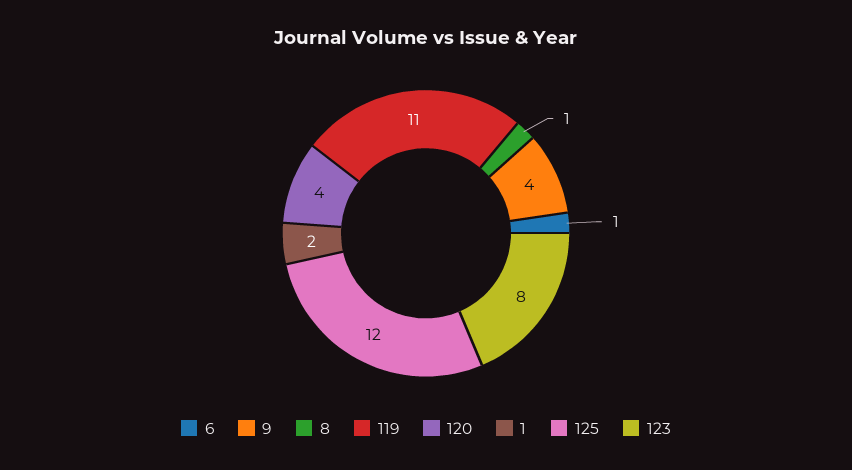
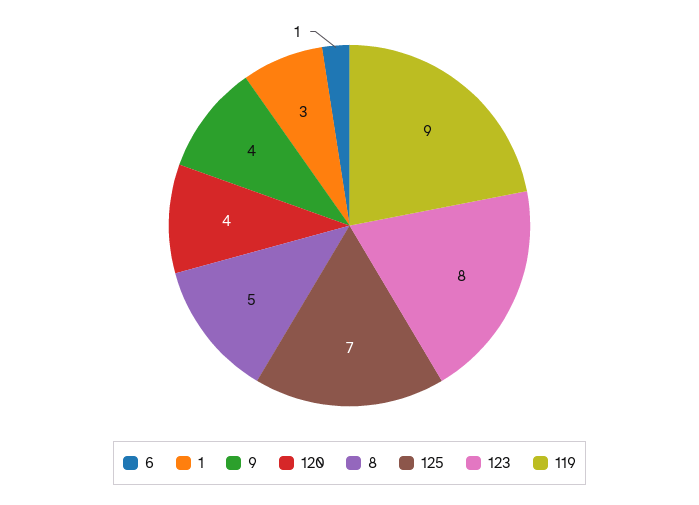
8: 1 -> 5
119: 11 -> 9
1: 2 -> 3
125: 12 -> 7

